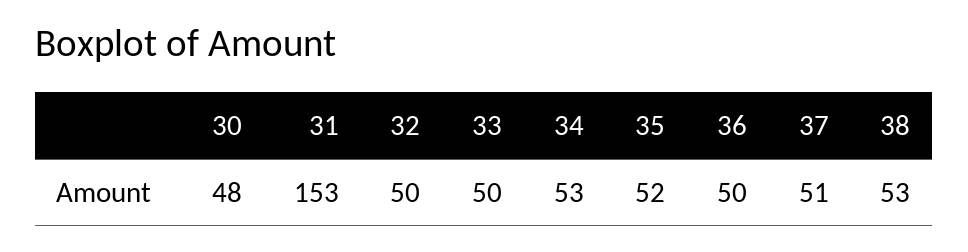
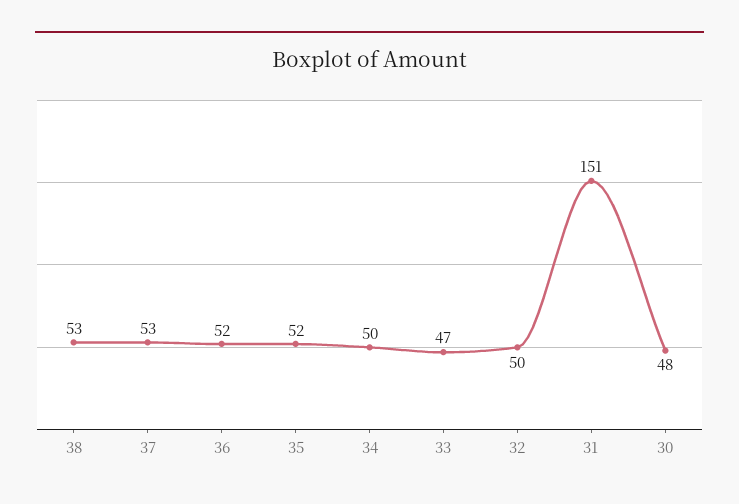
31: 153 -> 151
33: 50 -> 47
34: 53 -> 50
36: 50 -> 52
37: 51 -> 53

